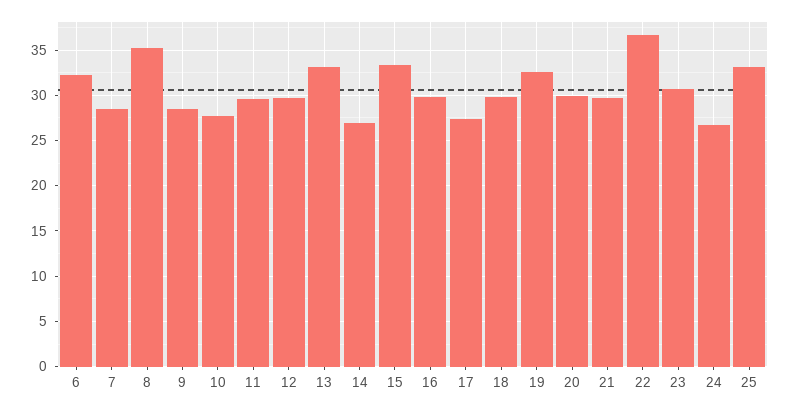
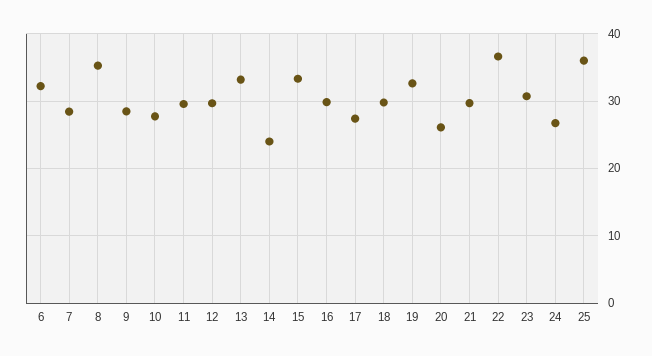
14: 27 -> 24
20: 30 -> 26
25: 33 -> 36

